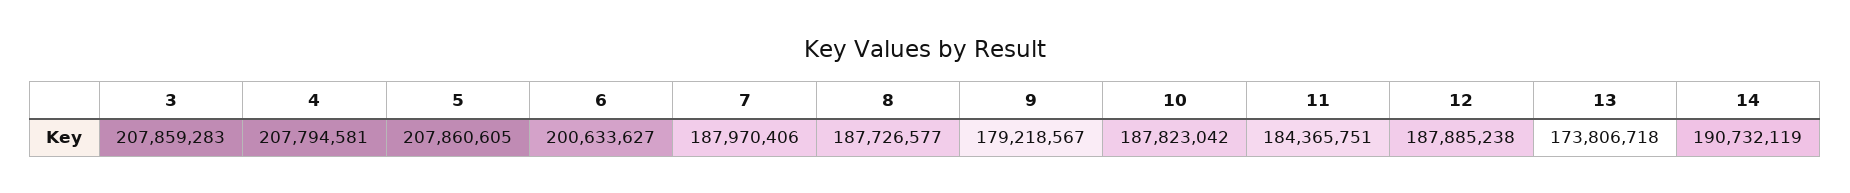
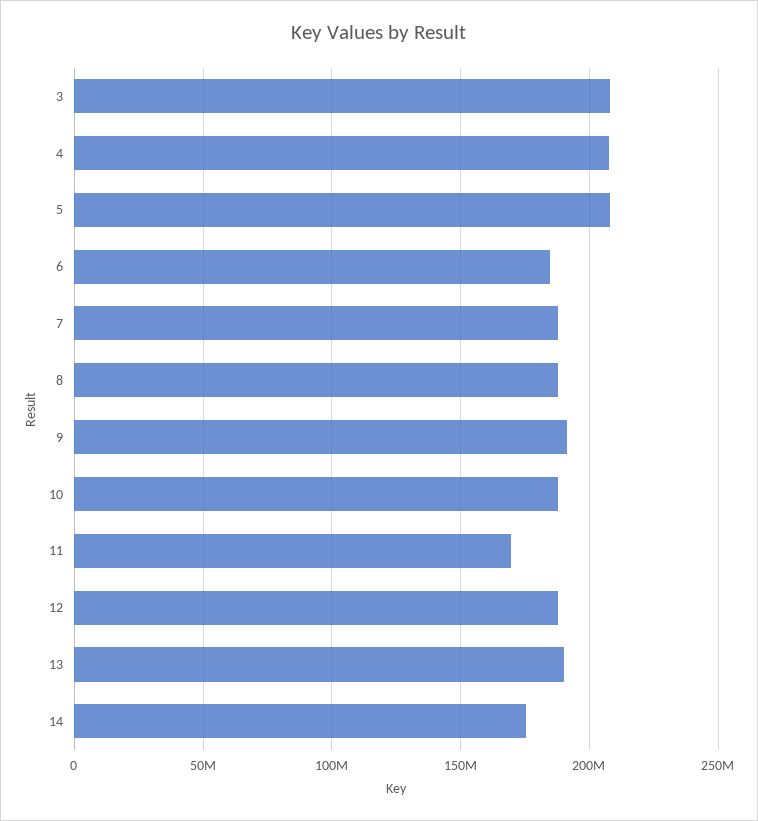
6: 200633627 -> 185000000
9: 179218567 -> 190000000
11: 184365751 -> 170000000
13: 173806718 -> 190000000
14: 190732119 -> 175000000

